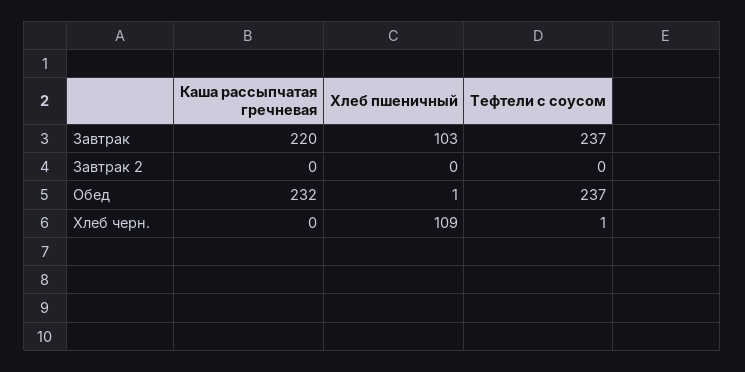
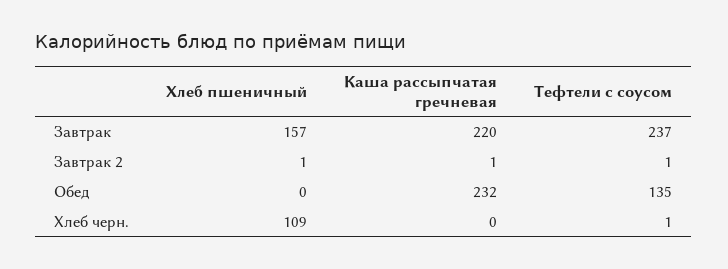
Хлеб пшеничный, Завтрак: 103 -> 157
Каша рассыпчатая гречневая, Завтрак 2: 0 -> 1
Хлеб пшеничный, Завтрак 2: 0 -> 1
Тефтели с соусом, Завтрак 2: 0 -> 1
Хлеб пшеничный, Обед: 1 -> 0
Тефтели с соусом, Обед: 237 -> 135

